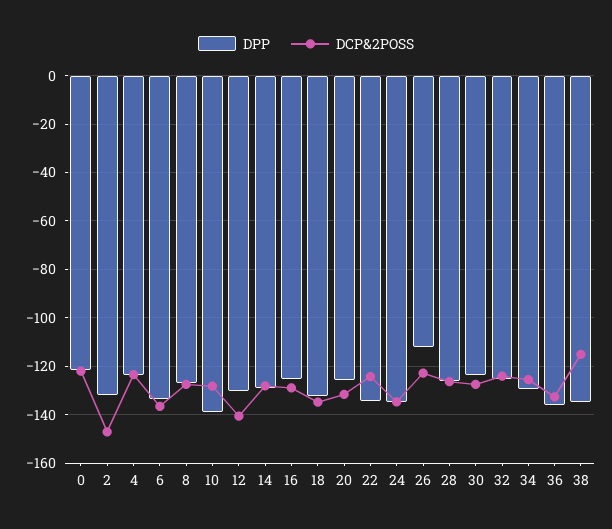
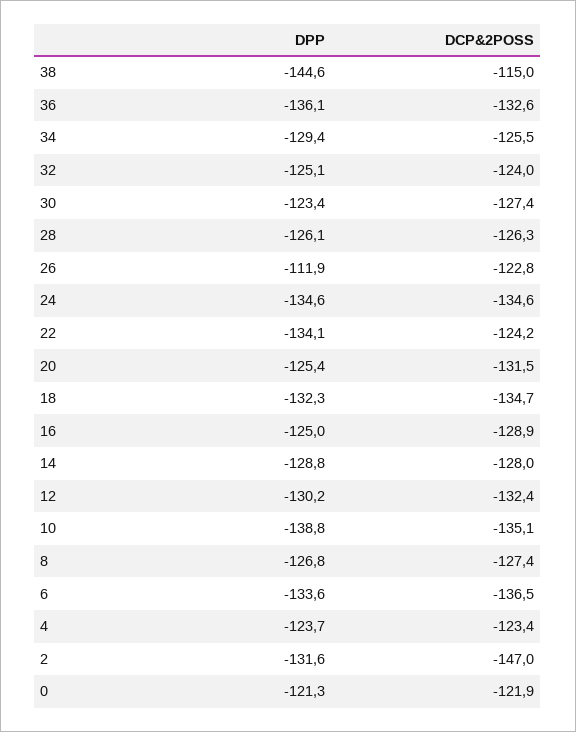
DCP&2POSS, 10: -127.5 -> -135.1
DCP&2POSS, 12: -140 -> -132.4
DPP, 38: -135 -> -144.6

